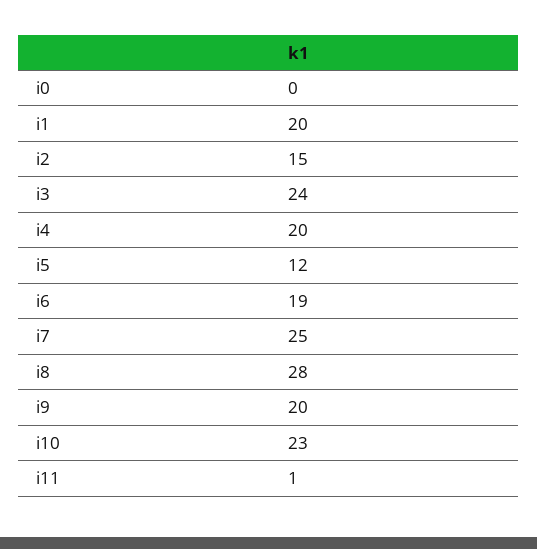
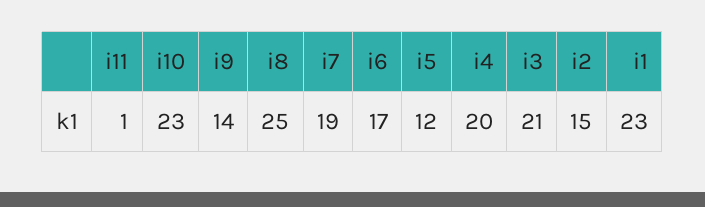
i0: 0 -> none
i1: 20 -> 23
i3: 24 -> 21
i6: 19 -> 17
i7: 25 -> 19
i8: 28 -> 25
i9: 20 -> 14

